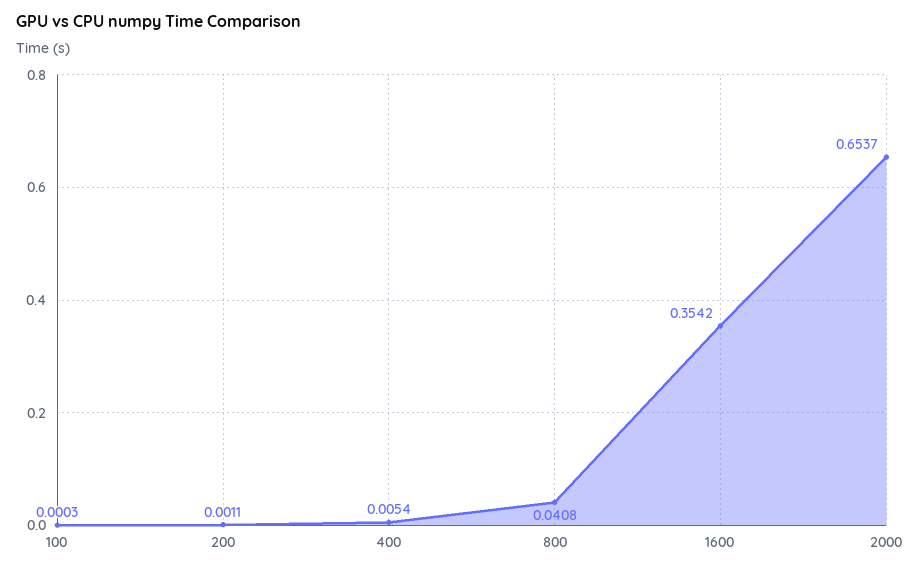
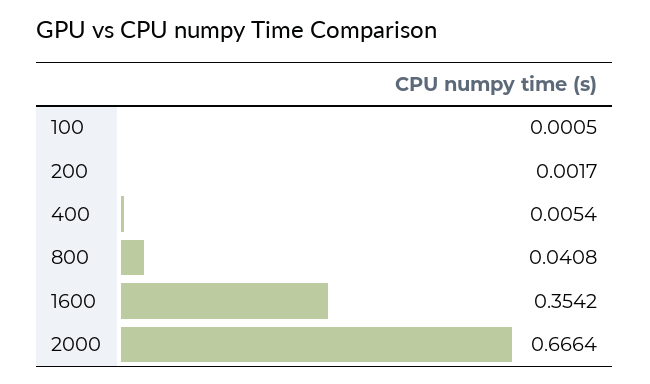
100: 0.0003 -> 0.0005
200: 0.0011 -> 0.0017
2000: 0.6537 -> 0.6664

